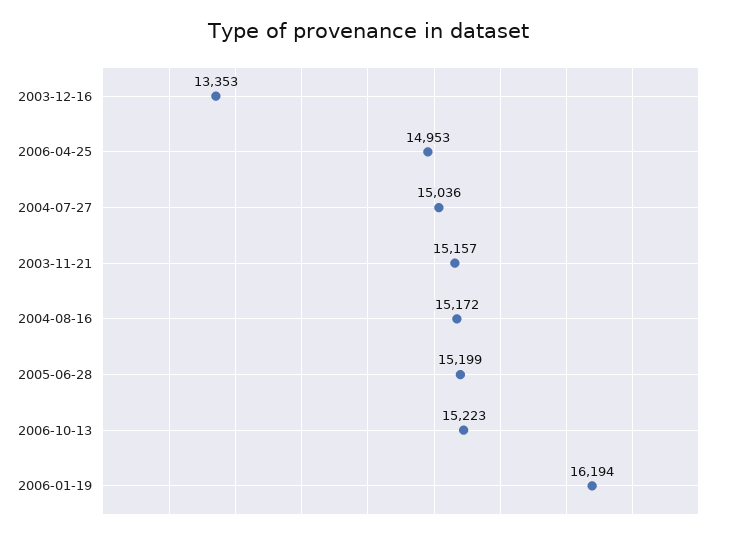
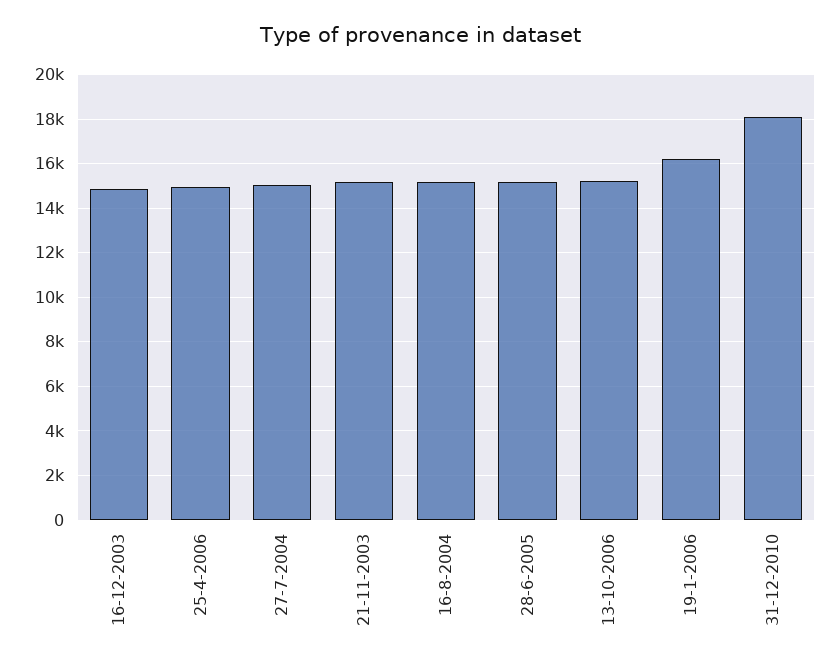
2003-12-16: 13353 -> 15000
31-12-2010: none -> 18000

